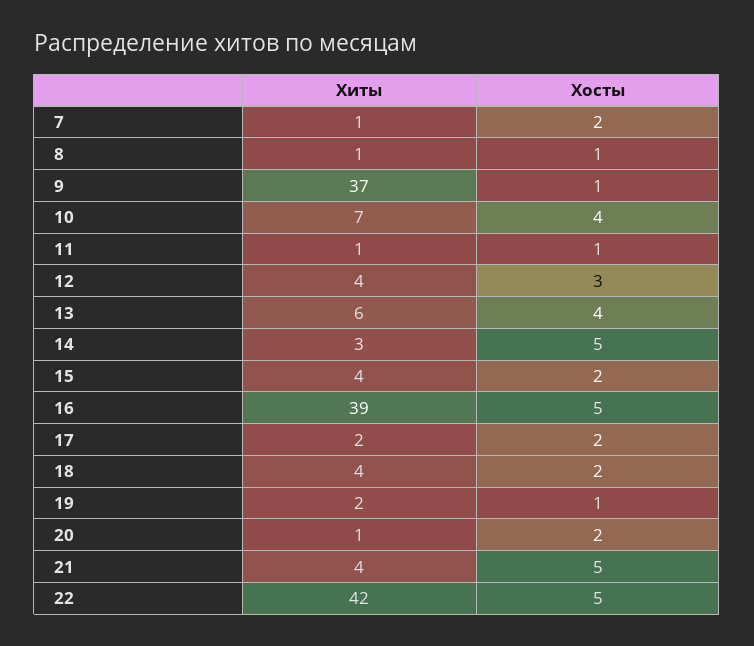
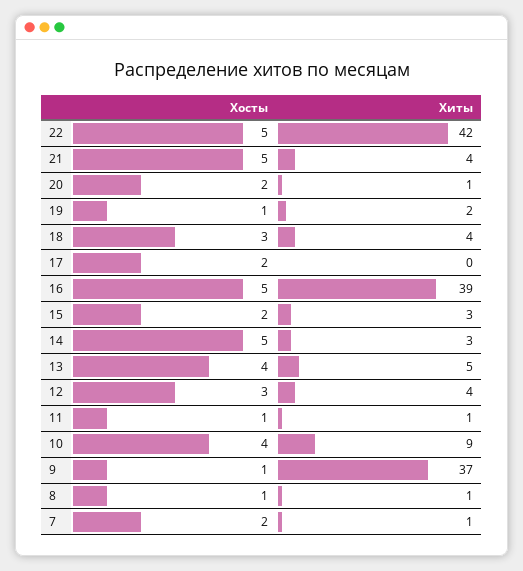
Хиты, 10: 7 -> 9
Хиты, 13: 6 -> 5
Хиты, 15: 4 -> 3
Хиты, 17: 2 -> 0
Хосты, 18: 2 -> 3

